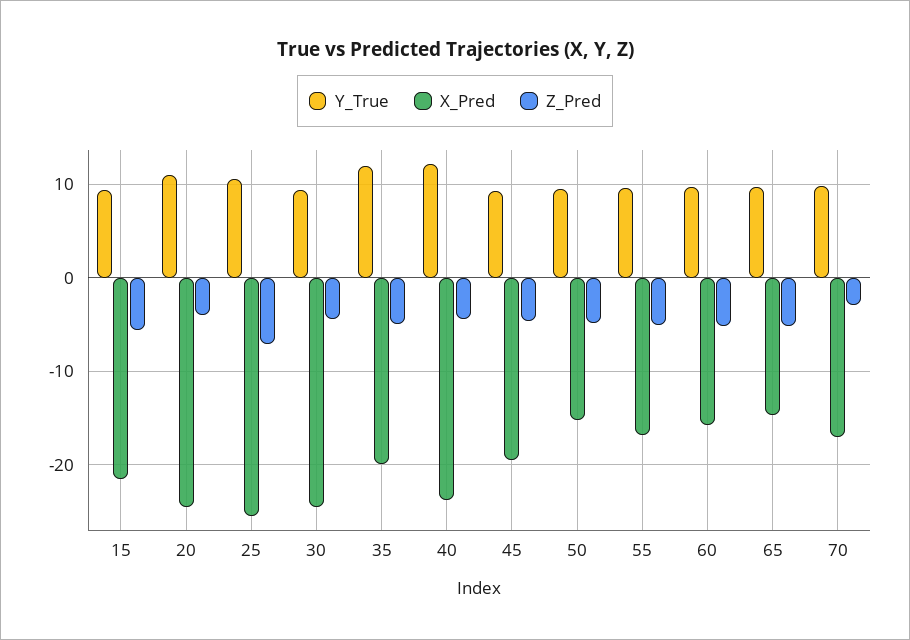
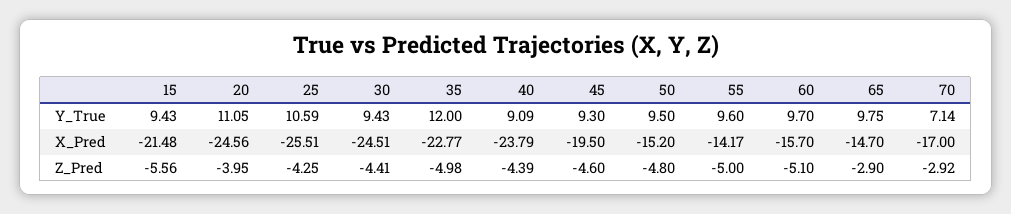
Z_Pred, 25: -7 -> -4.25
X_Pred, 35: -20 -> -22.77
Y_True, 40: 12 -> 9.09
X_Pred, 55: -17 -> -14.17
Z_Pred, 65: -5 -> -2.9
Y_True, 70: 10 -> 7.14

